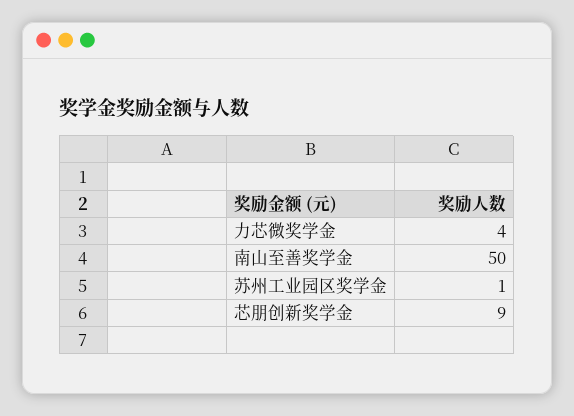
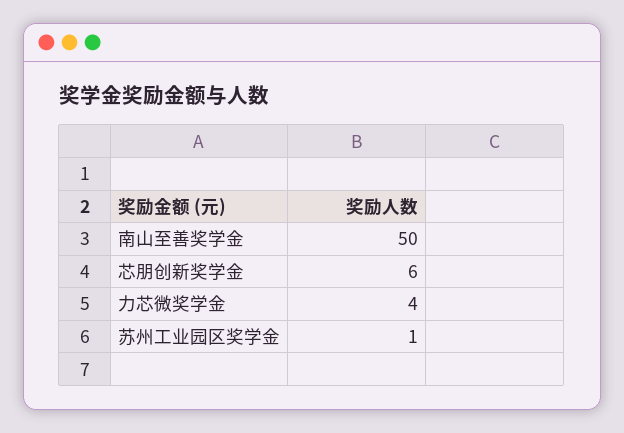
芯朋创新奖学金: 9 -> 6

